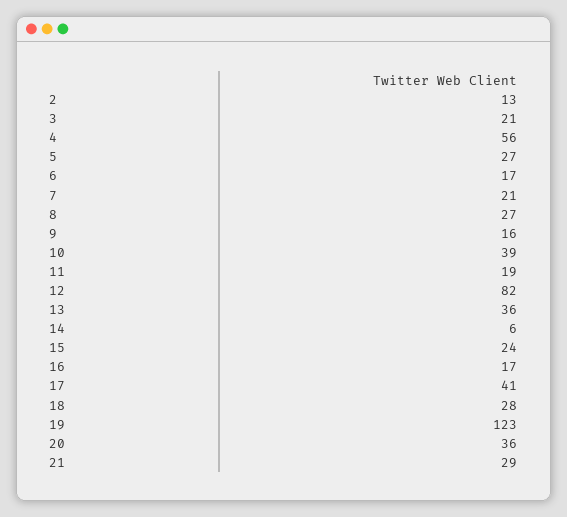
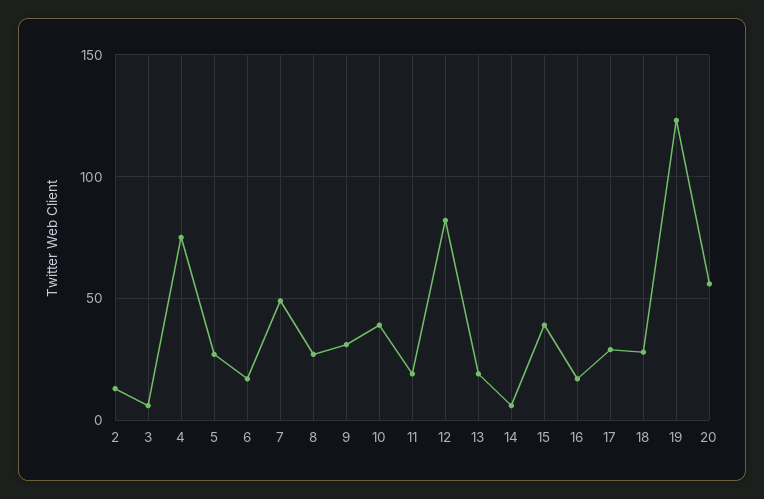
3: 21 -> 5
4: 56 -> 75
7: 21 -> 50
9: 16 -> 30
13: 36 -> 20
15: 24 -> 40
17: 41 -> 30
20: 36 -> 55
21: 29 -> none

